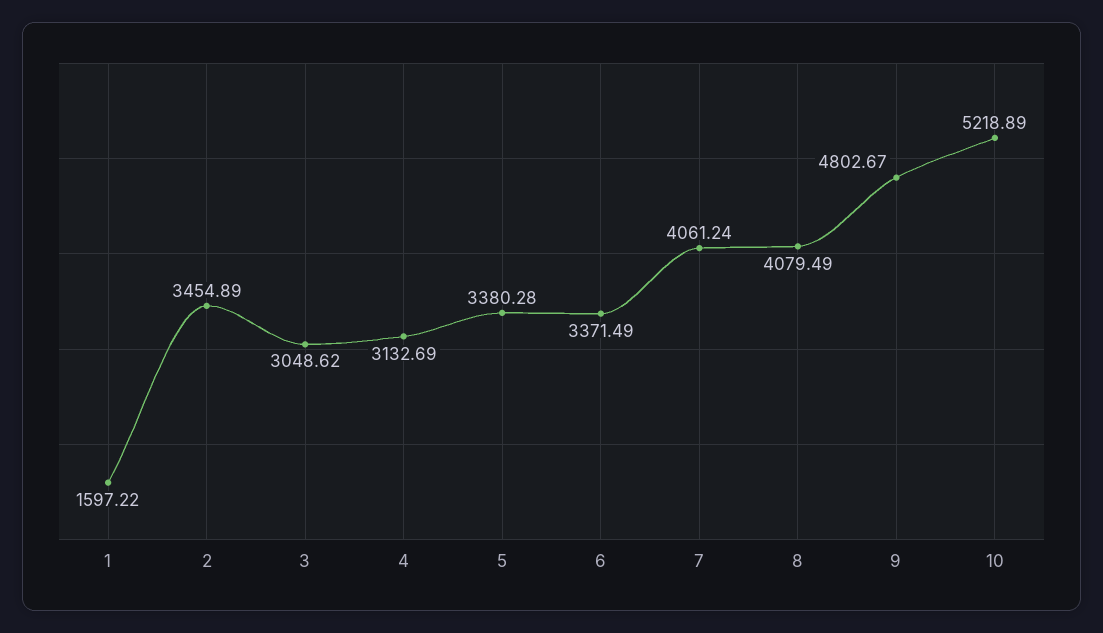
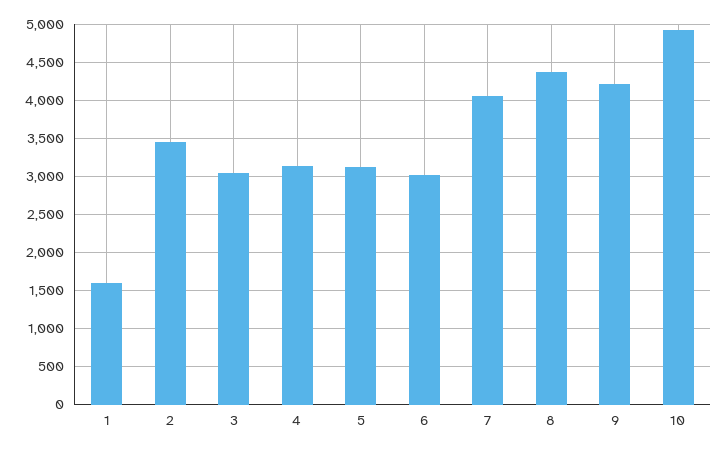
5: 3380.28 -> 3100
6: 3371.49 -> 3000
8: 4079.49 -> 4400
9: 4802.67 -> 4200
10: 5218.89 -> 4900

